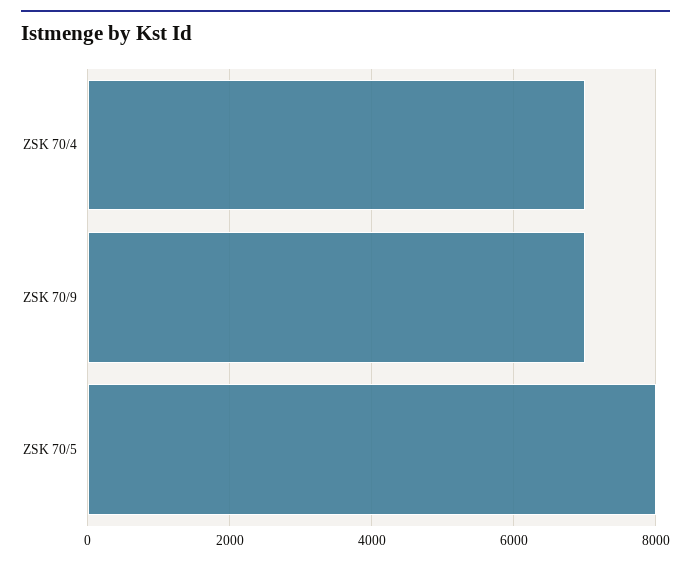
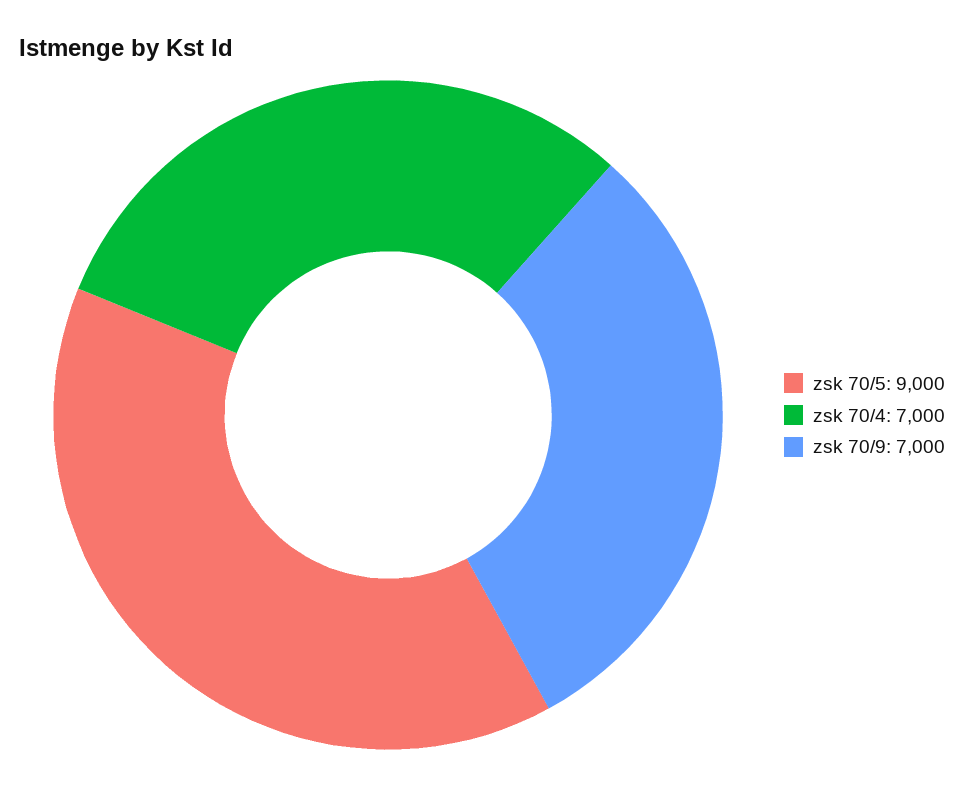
ZSK 70/5: 8000 -> 9000

